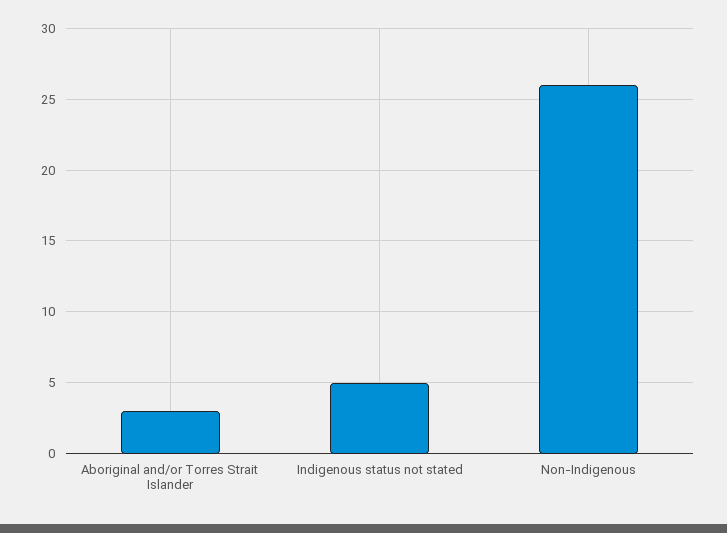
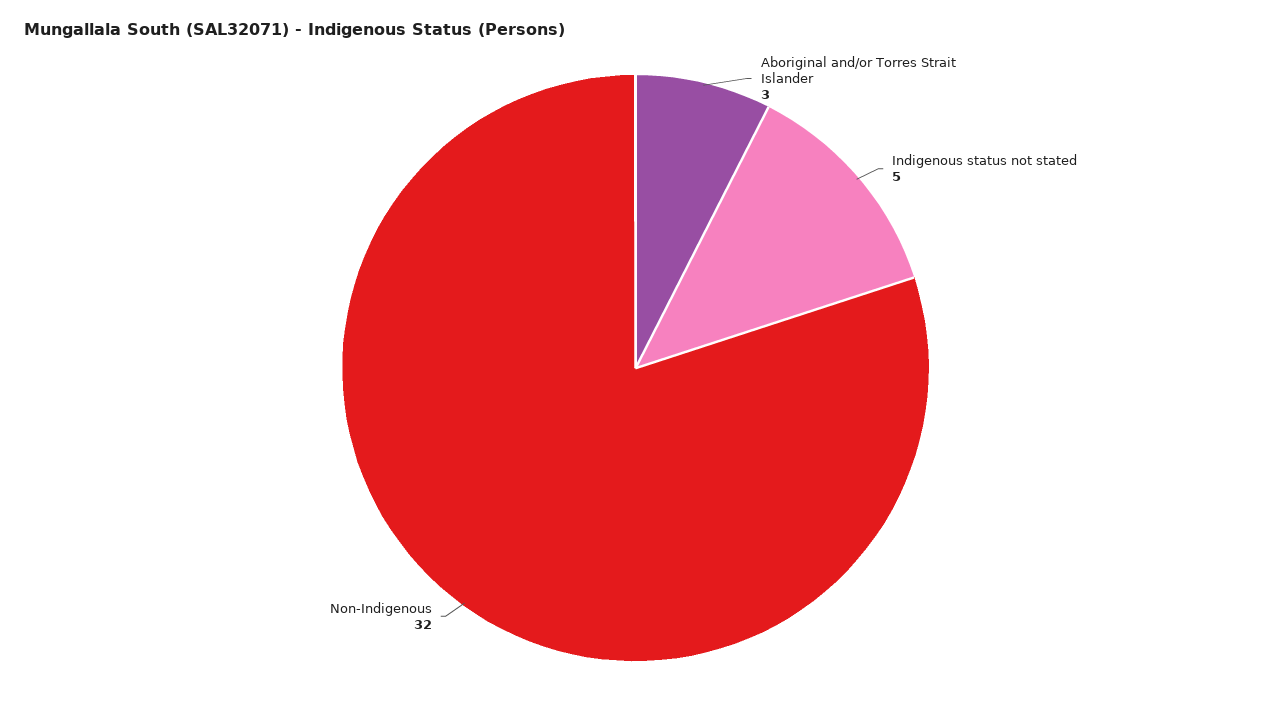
Non-Indigenous: 26 -> 32

